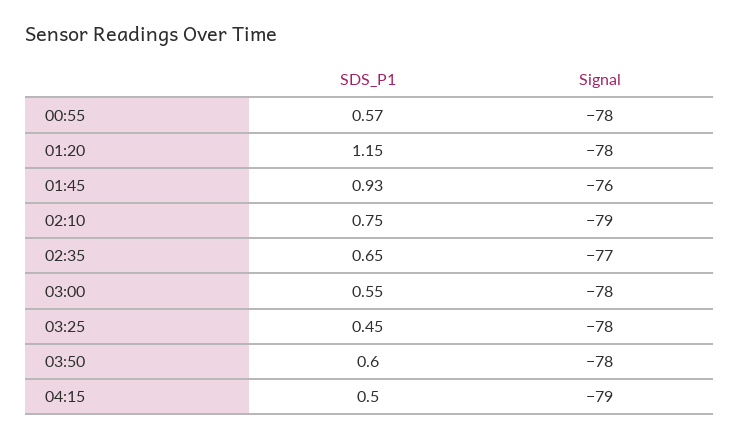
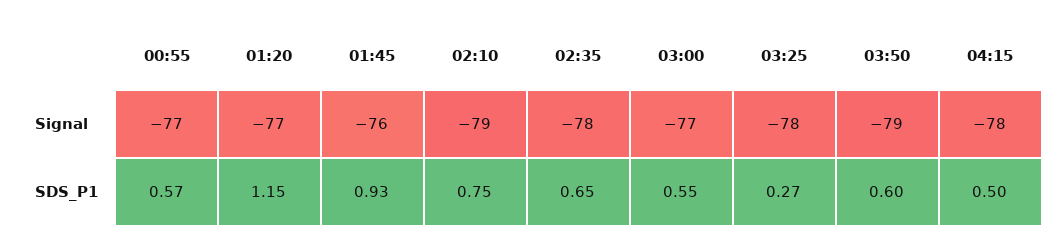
Signal, 00:55: -78 -> -77
Signal, 01:20: -78 -> -77
Signal, 02:35: -77 -> -78
Signal, 03:00: -78 -> -77
SDS_P1, 03:25: 0.45 -> 0.27
Signal, 03:50: -78 -> -79
Signal, 04:15: -79 -> -78

